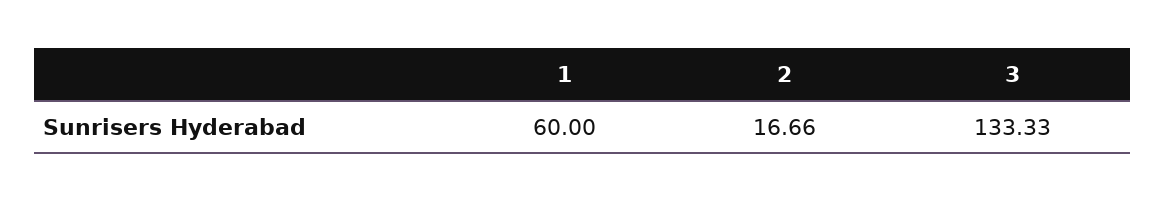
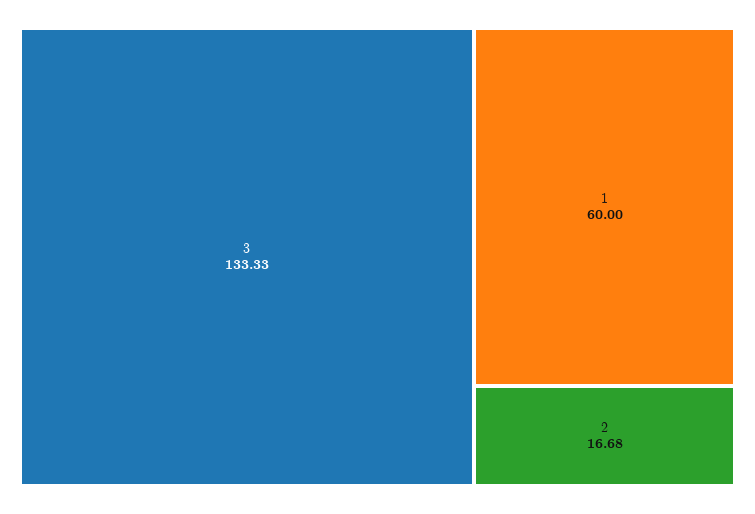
2: 16.66 -> 16.68

